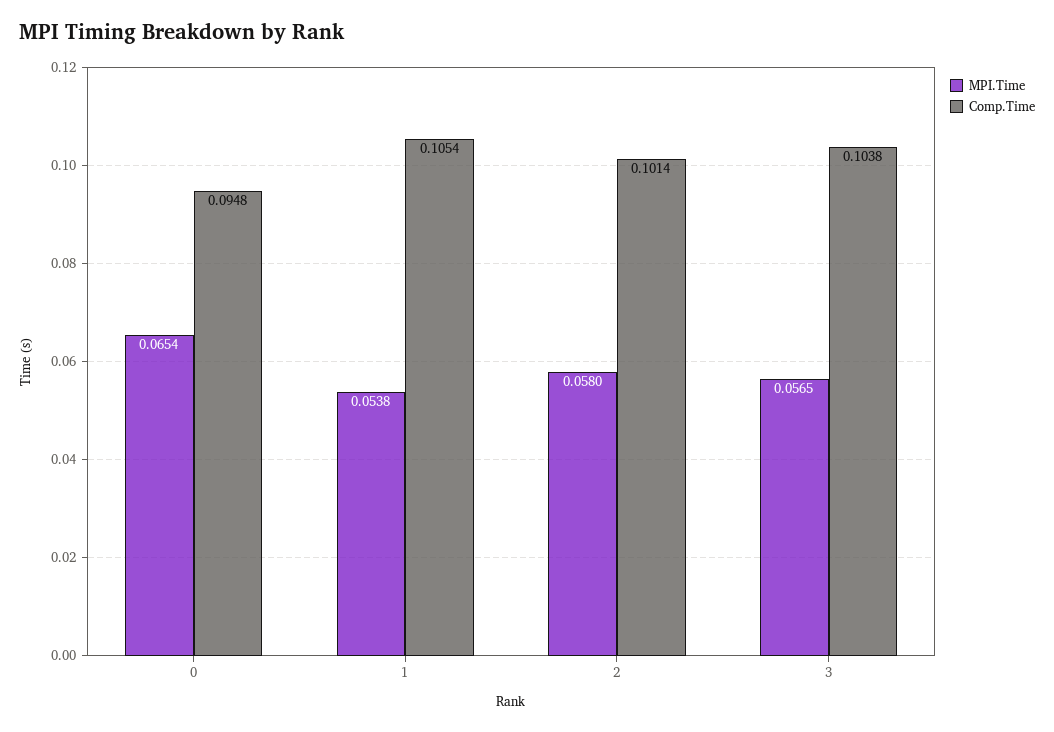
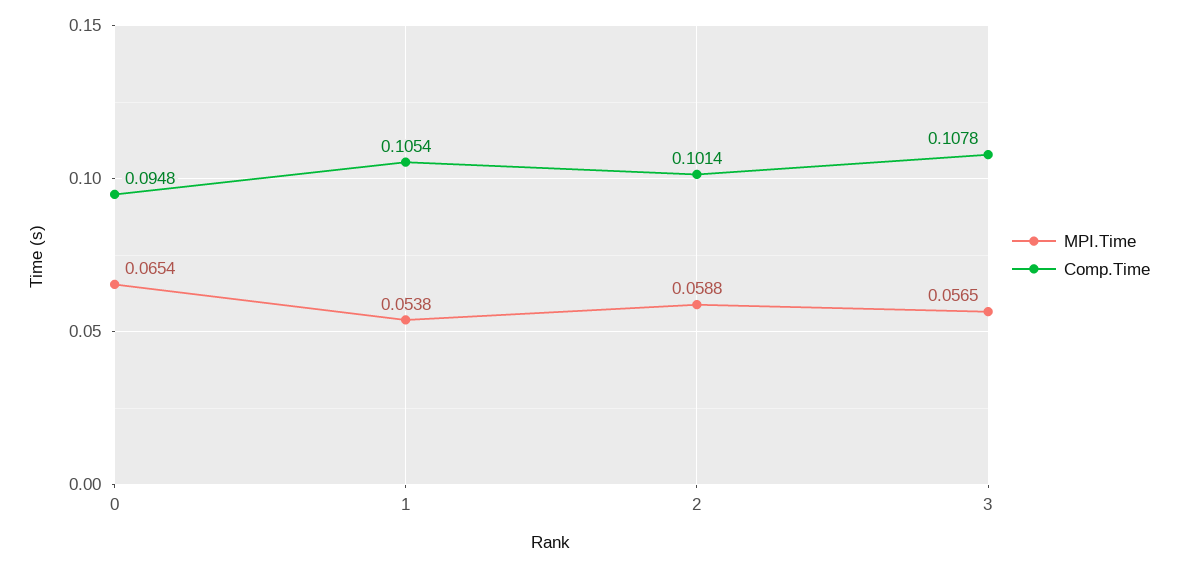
MPI.Time, 2: 0.058 -> 0.0588
Comp.Time, 3: 0.1038 -> 0.1078

